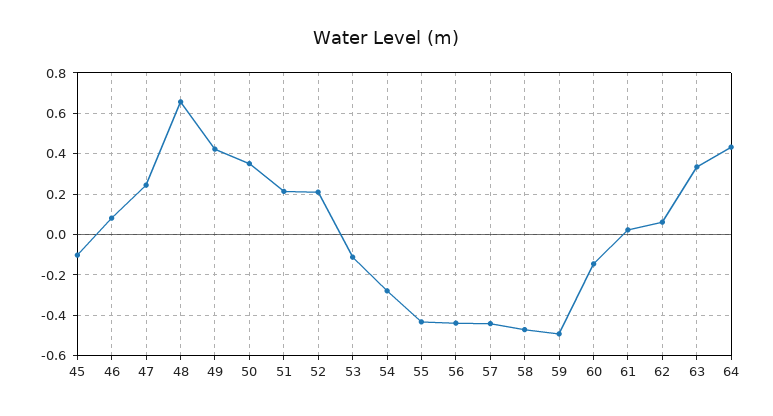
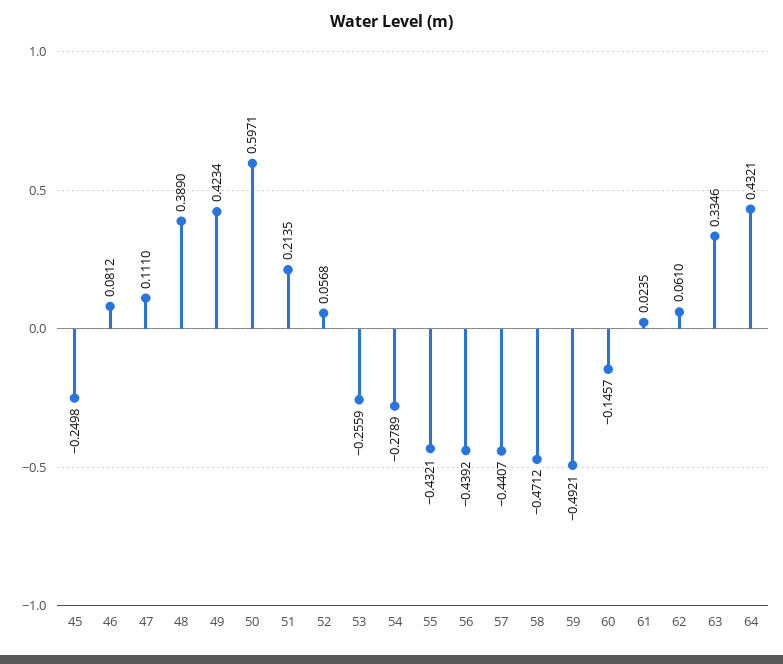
45: -0.1 -> -0.2498
47: 0.25 -> 0.111
48: 0.65 -> 0.389
50: 0.35 -> 0.5971
52: 0.2 -> 0.0568
53: -0.1 -> -0.2559

